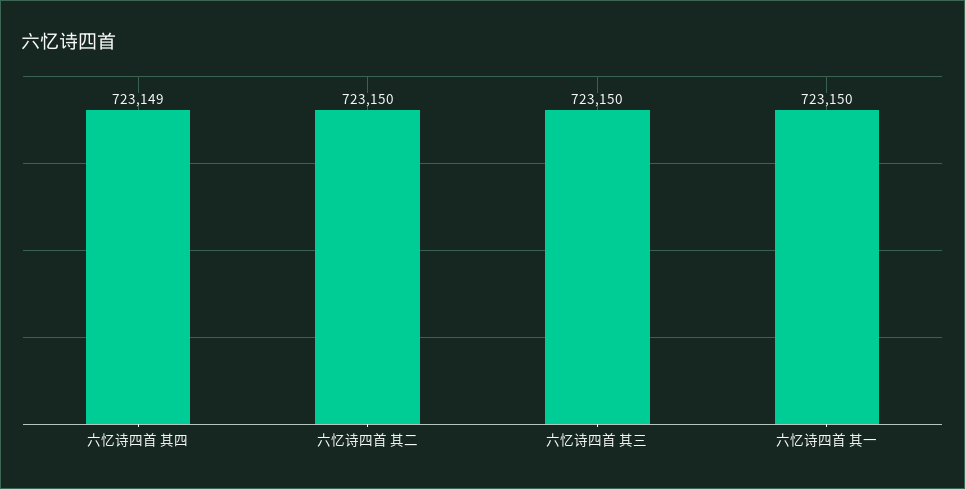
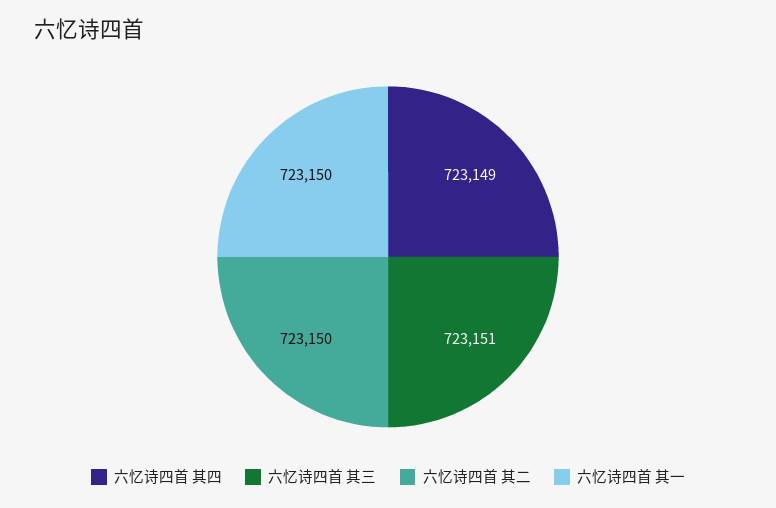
六忆诗四首 其三: 723150 -> 723151

